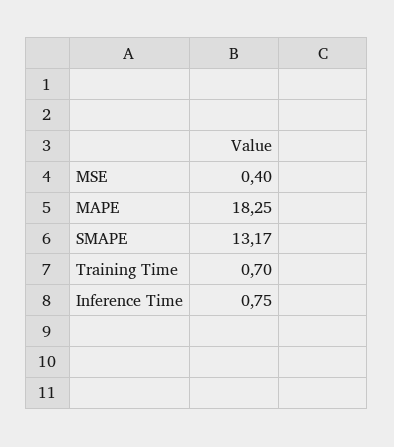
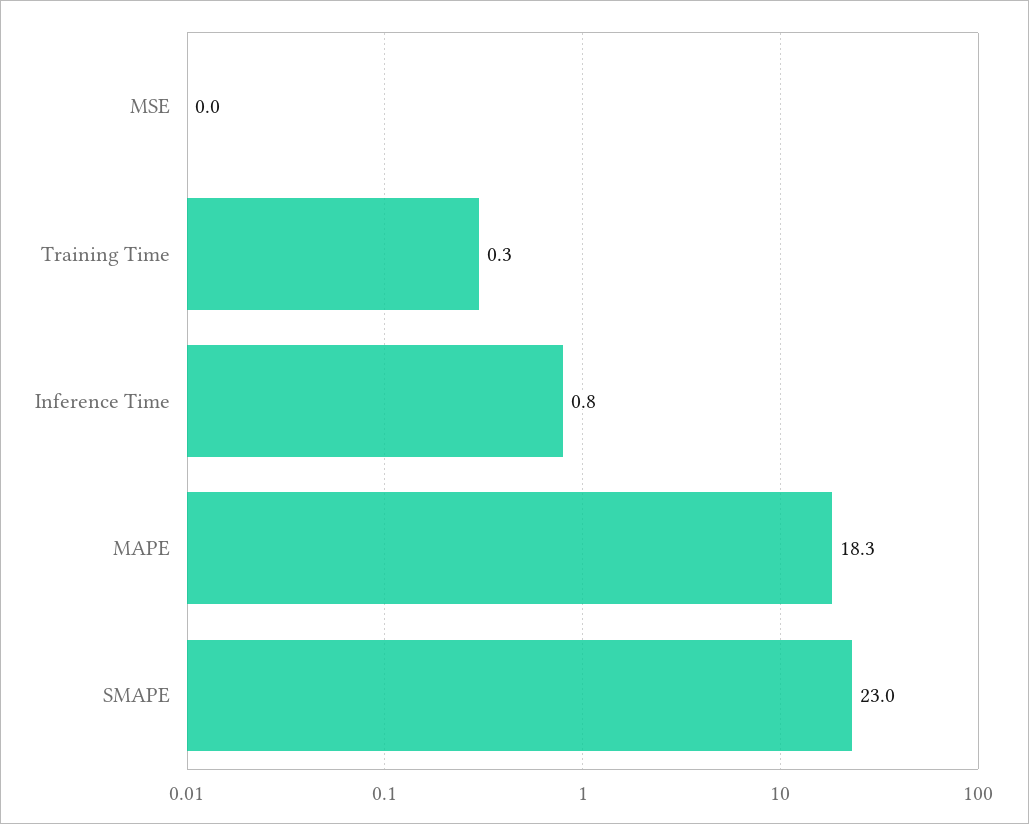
MSE: 0.4 -> 0
SMAPE: 13.17 -> 23
Training Time: 0.7 -> 0.3

